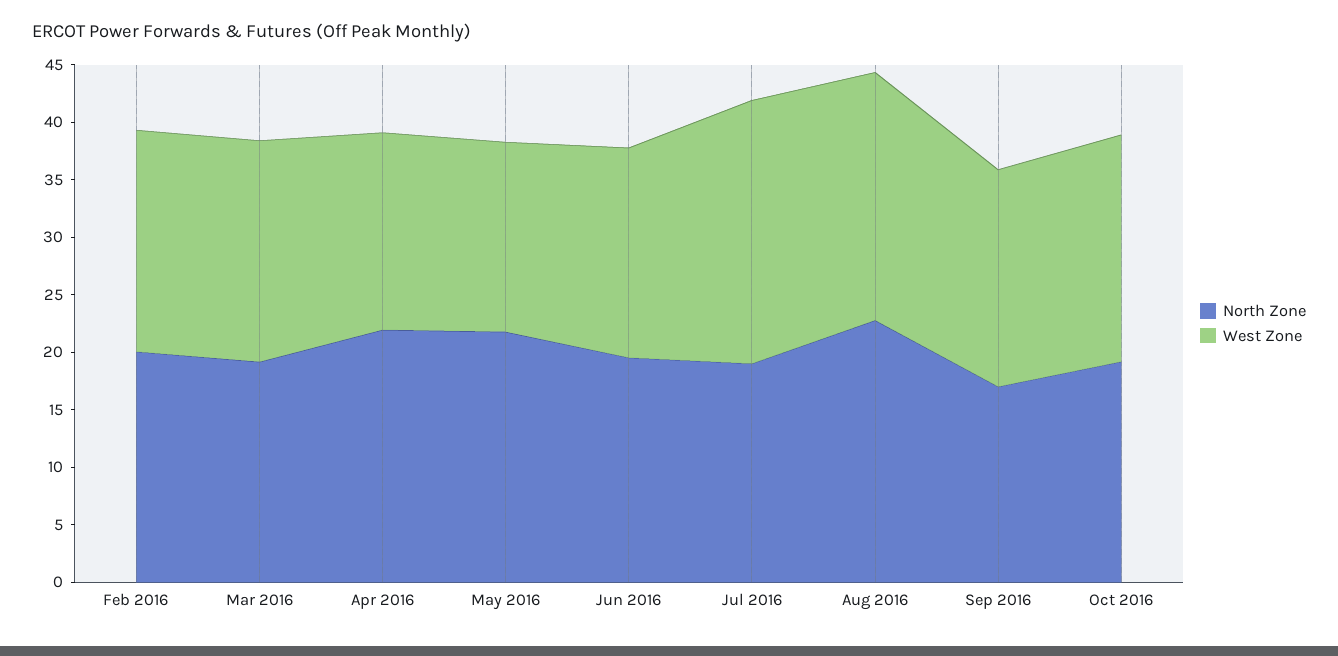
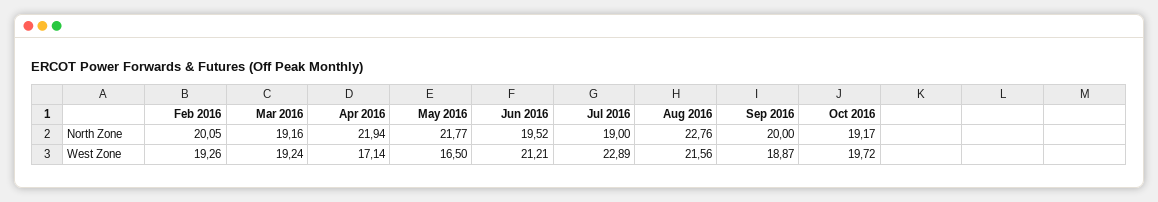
West Zone, Jun 2016: 18 -> 21.21
North Zone, Sep 2016: 17 -> 20

